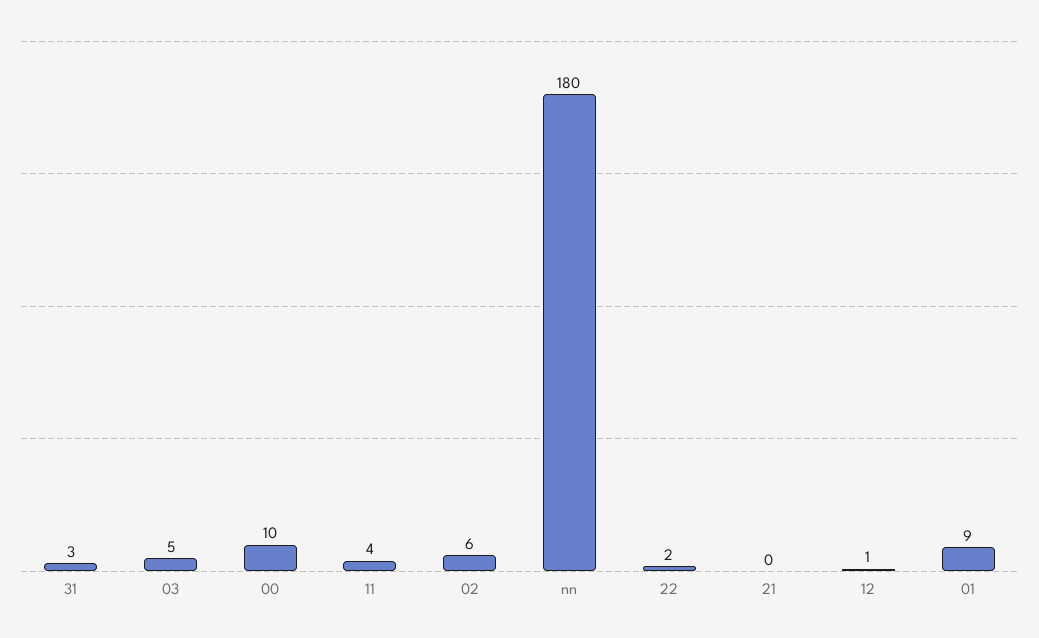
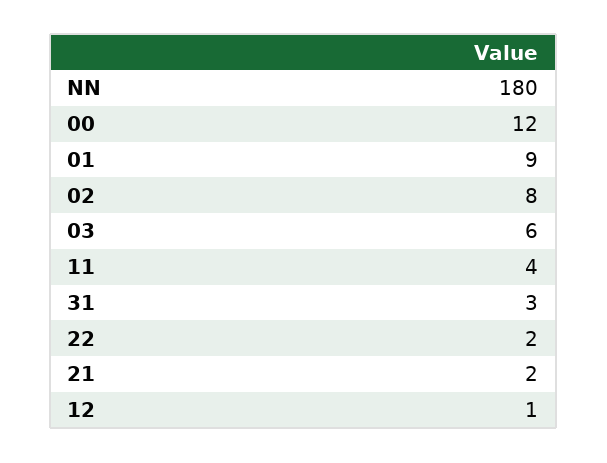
03: 5 -> 6
00: 10 -> 12
02: 6 -> 8
21: 0 -> 2

